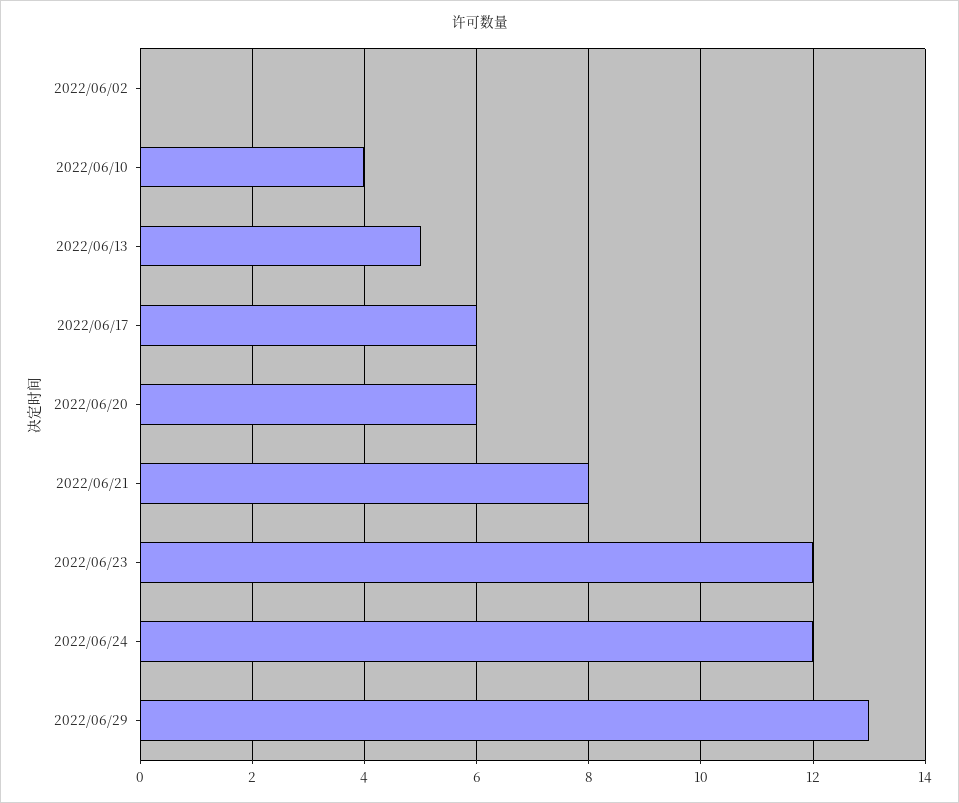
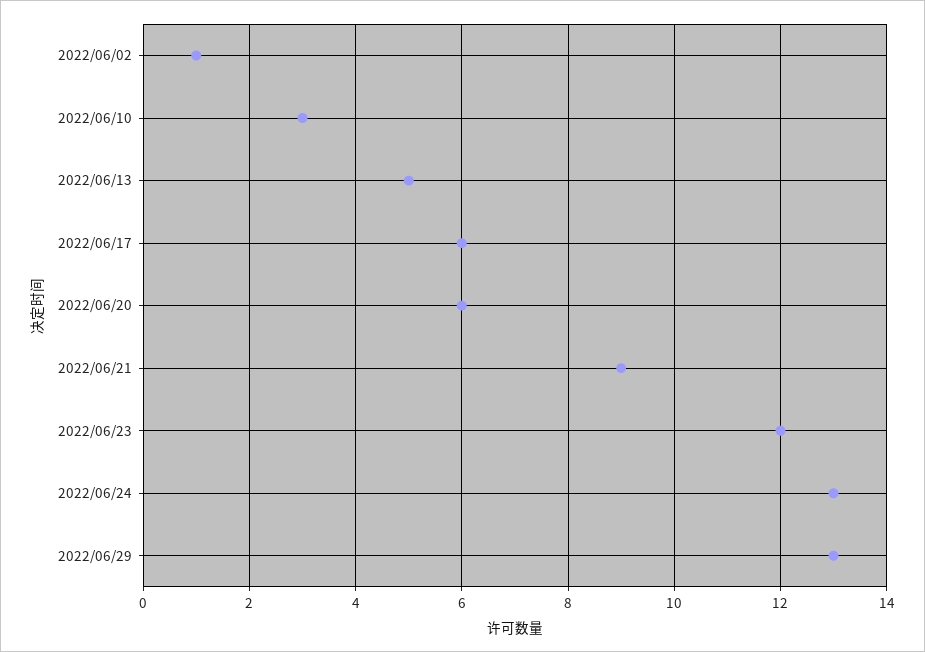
2022/06/02: 0 -> 1
2022/06/10: 4 -> 3
2022/06/21: 8 -> 9
2022/06/24: 12 -> 13

